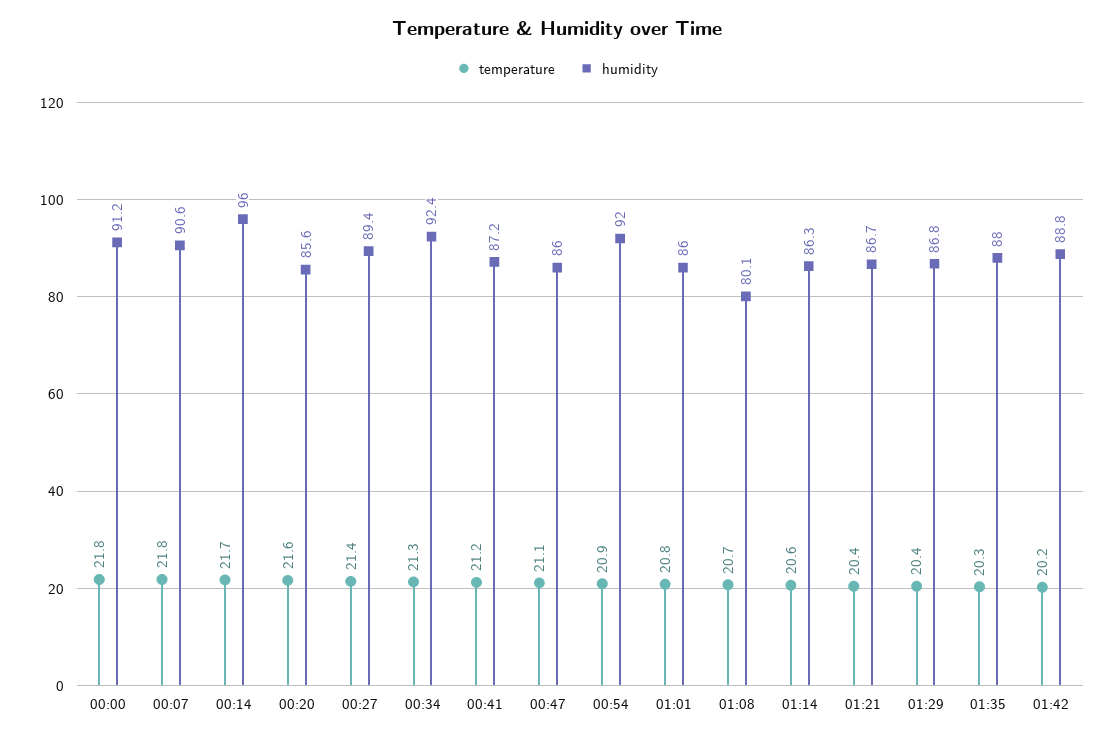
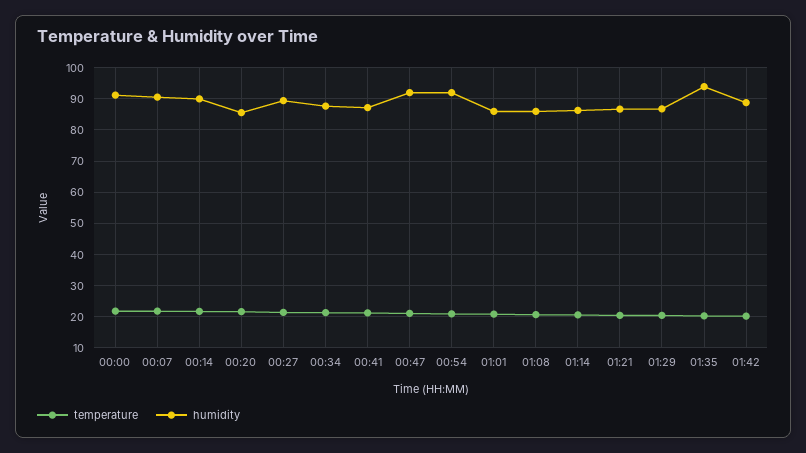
humidity, 00:14: 96 -> 90
humidity, 00:34: 92.4 -> 88
humidity, 00:47: 86 -> 92
humidity, 01:08: 80.1 -> 86
humidity, 01:35: 88 -> 94

